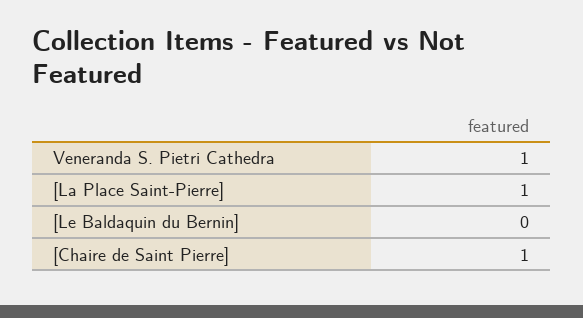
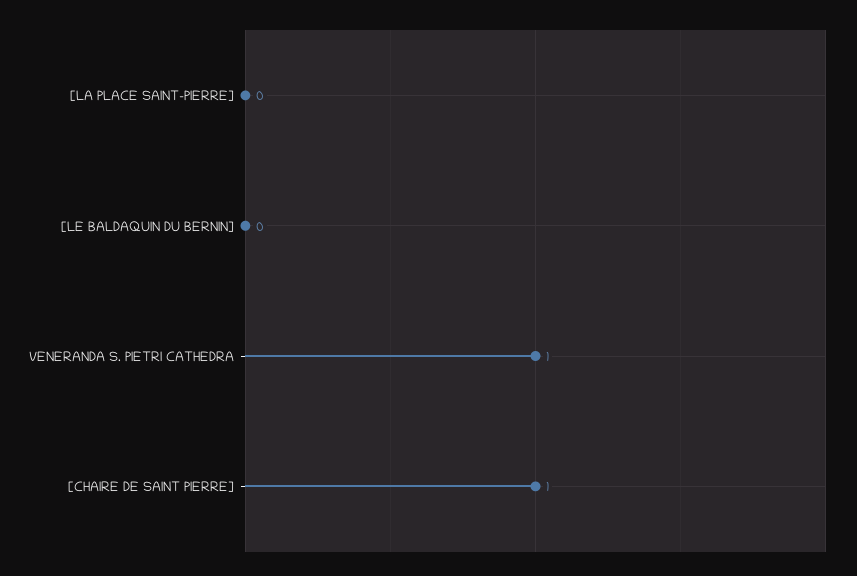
[La Place Saint-Pierre]: 1 -> 0

